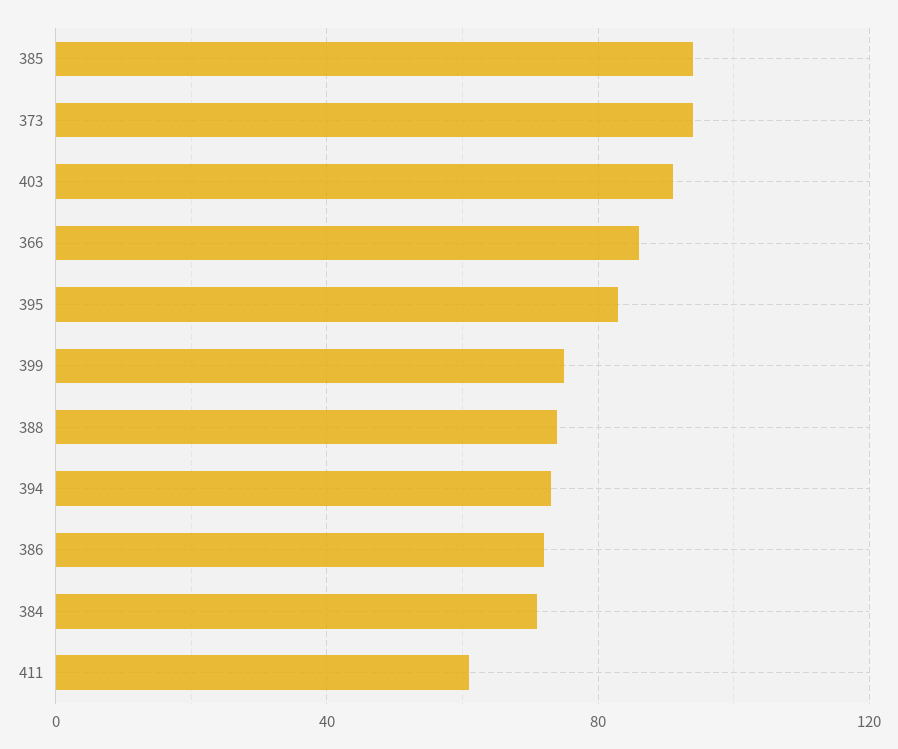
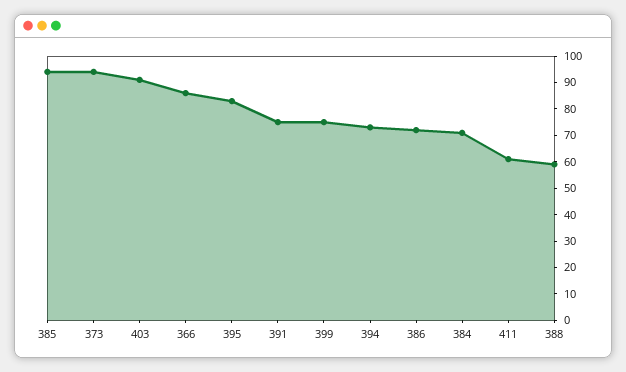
388: 75 -> 60
391: none -> 75

